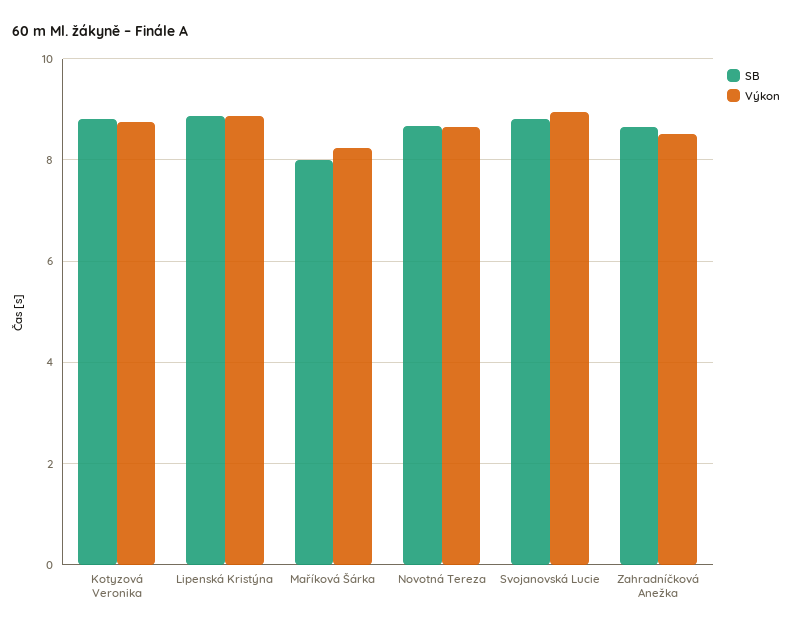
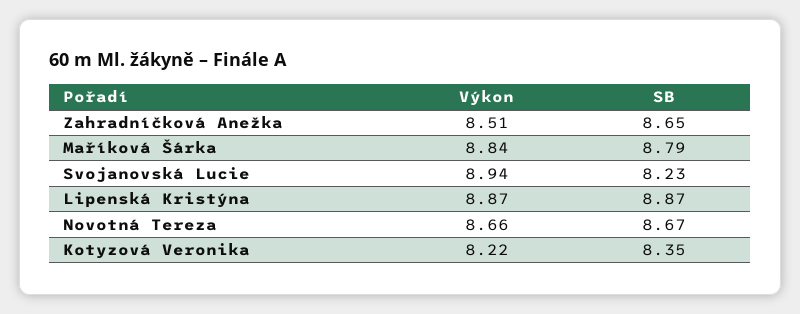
SB, Kotyzová Veronika: 8.8 -> 8.35
Výkon, Kotyzová Veronika: 8.8 -> 8.22
SB, Maříková Šárka: 8 -> 8.79
Výkon, Maříková Šárka: 8.2 -> 8.84
SB, Svojanovská Lucie: 8.8 -> 8.23

